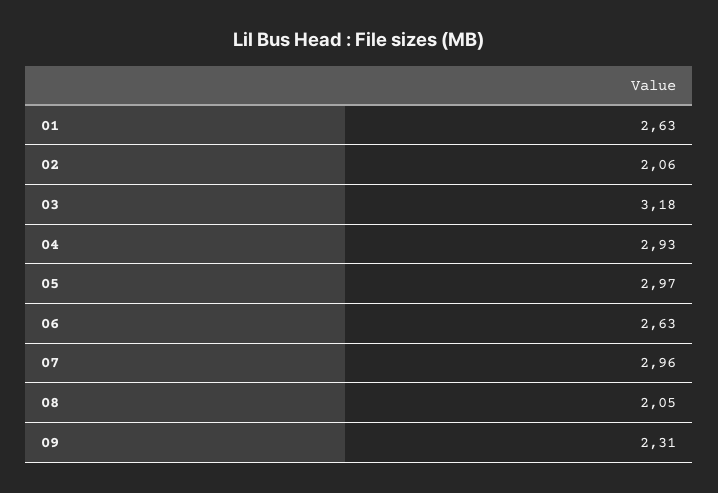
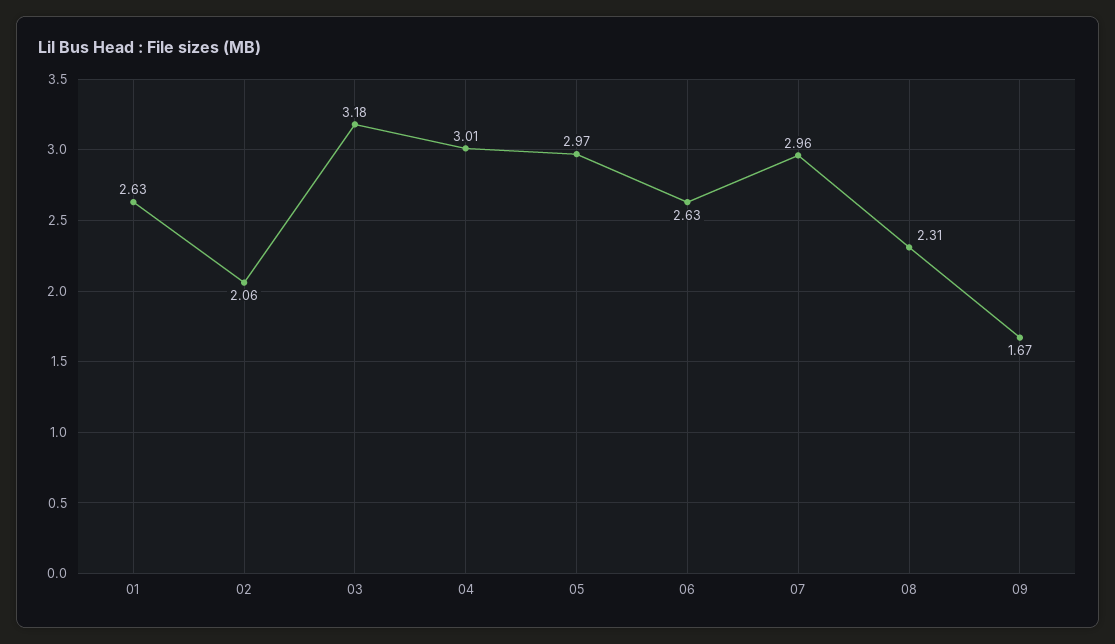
04: 2.93 -> 3.01
08: 2.05 -> 2.31
09: 2.31 -> 1.67

